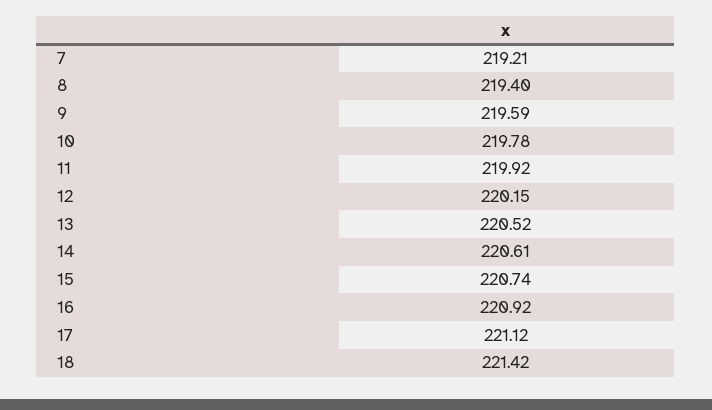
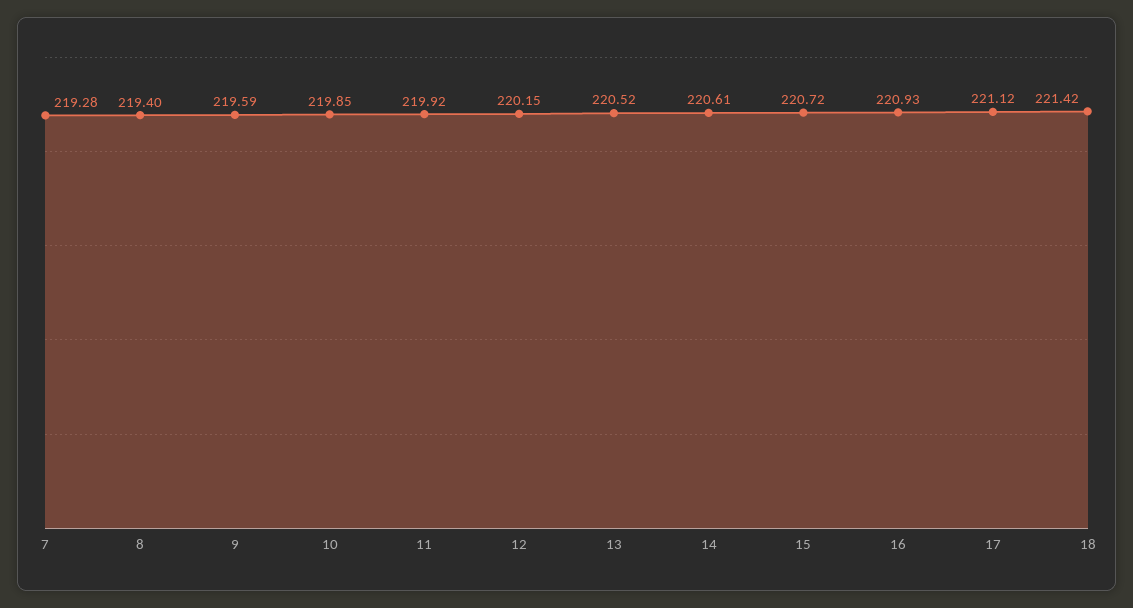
7: 219.21 -> 219.28
10: 219.78 -> 219.85
15: 220.74 -> 220.72
16: 220.92 -> 220.93

